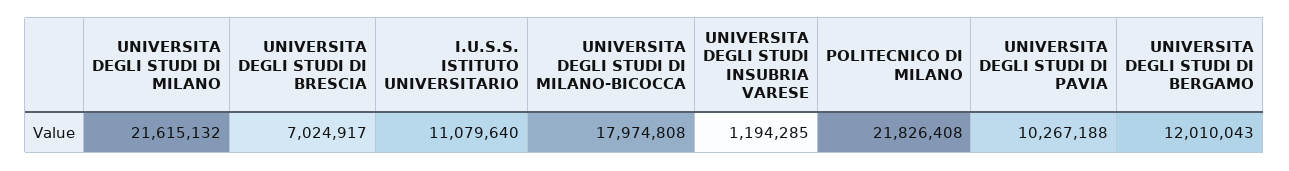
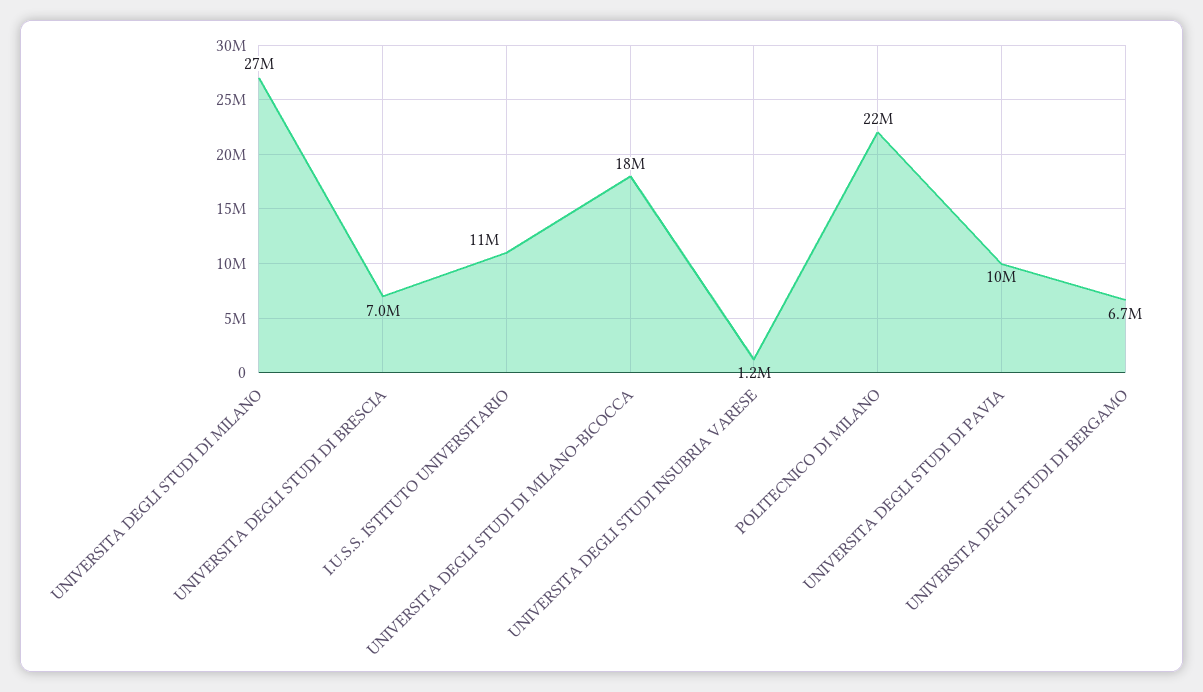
UNIVERSITA DEGLI STUDI DI MILANO: 21615132 -> 27000000
UNIVERSITA DEGLI STUDI DI BERGAMO: 12010043 -> 6700000

